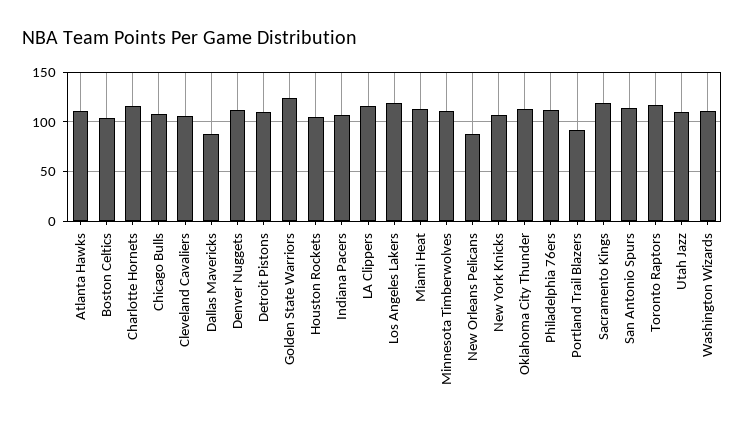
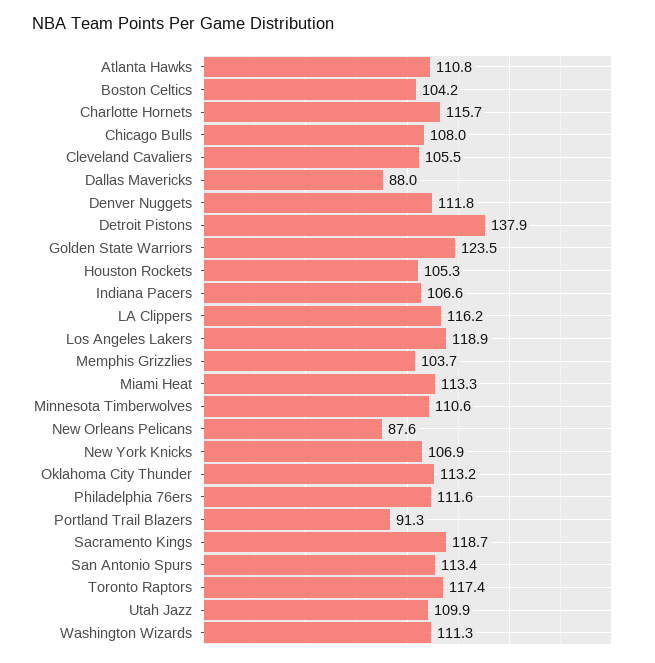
Detroit Pistons: 110 -> 137.9
Memphis Grizzlies: none -> 103.7

